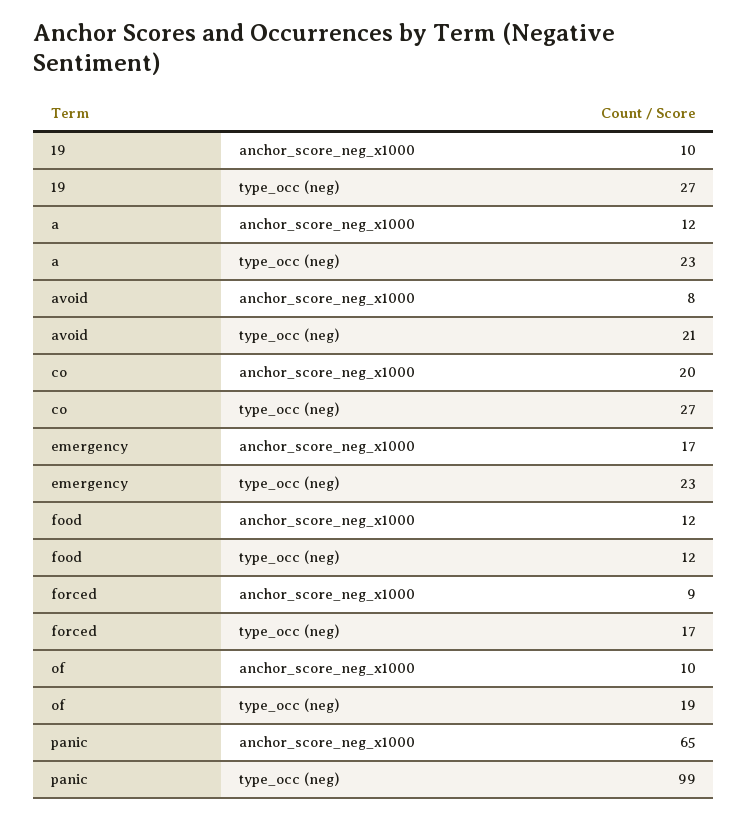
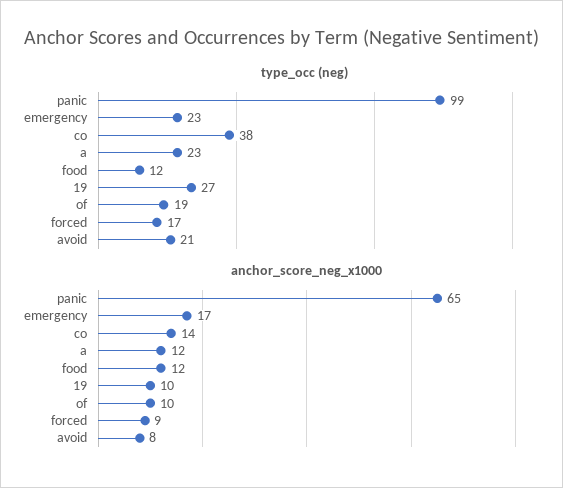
anchor_score_neg_x1000, co: 20 -> 14
type_occ (neg), co: 27 -> 38

